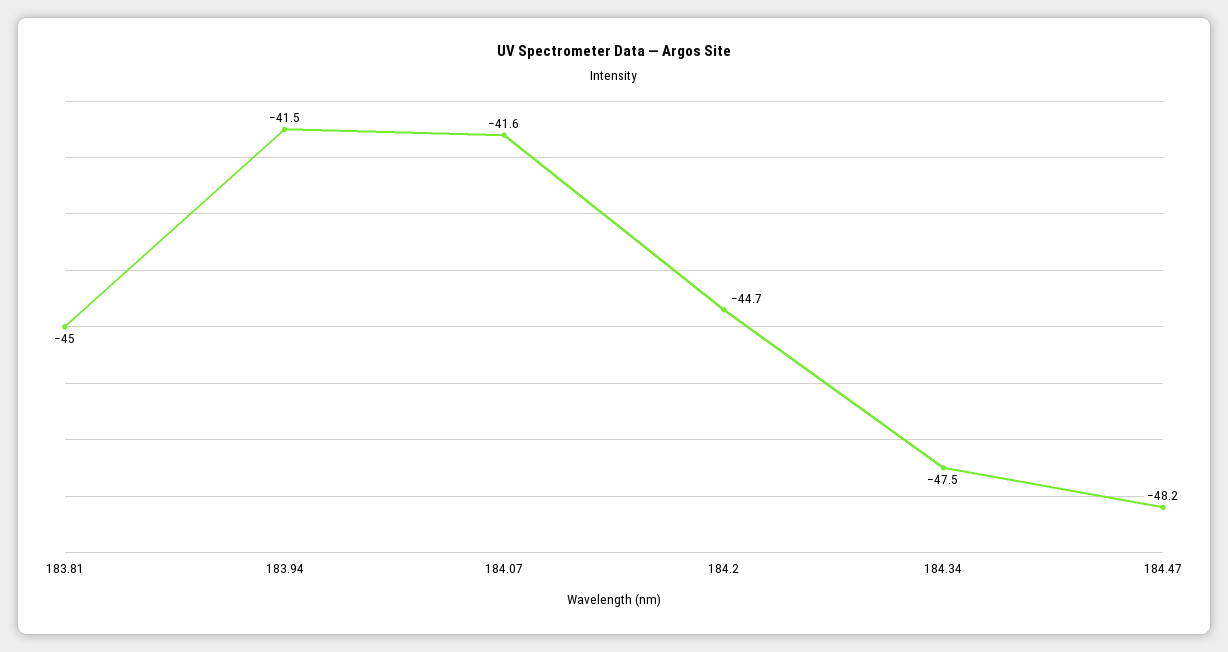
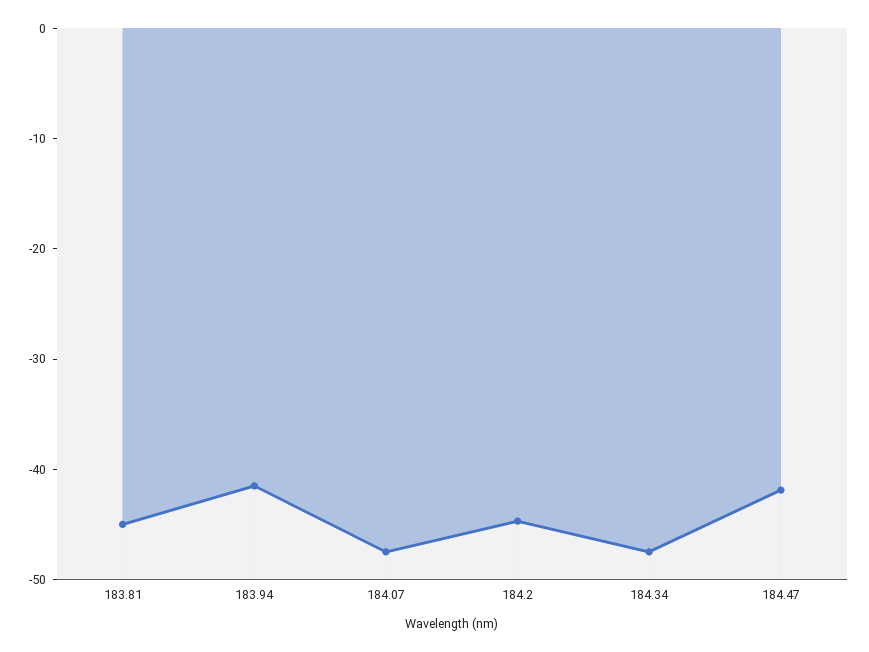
184.07: -41.6 -> -48
184.47: -48.2 -> -42

